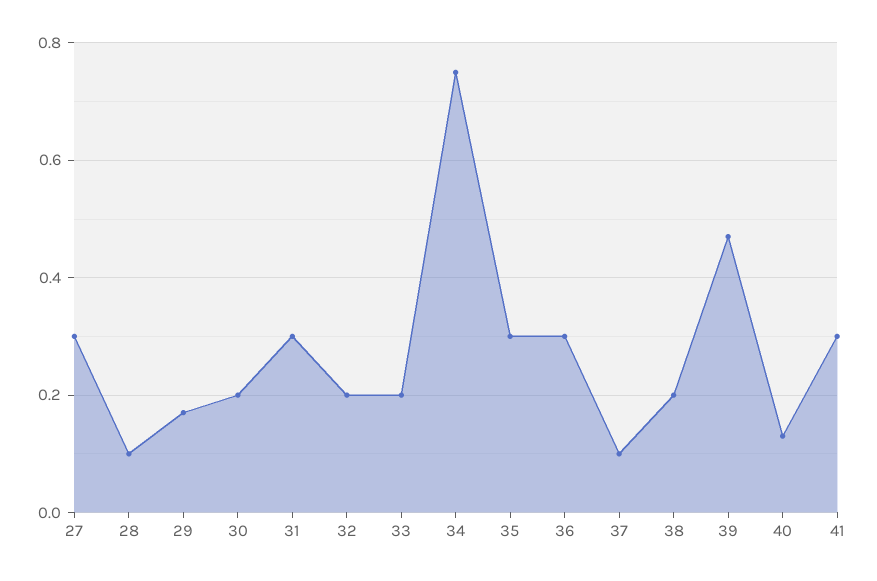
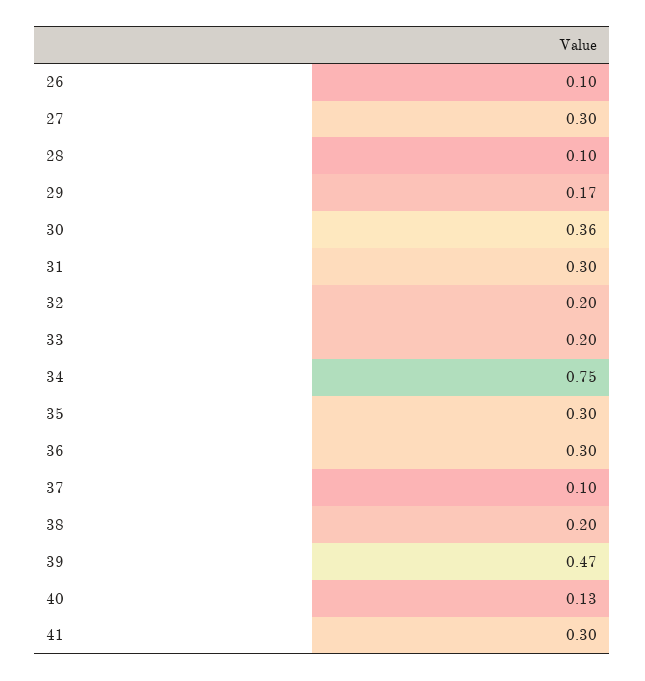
30: 0.2 -> 0.36
26: none -> 0.1

